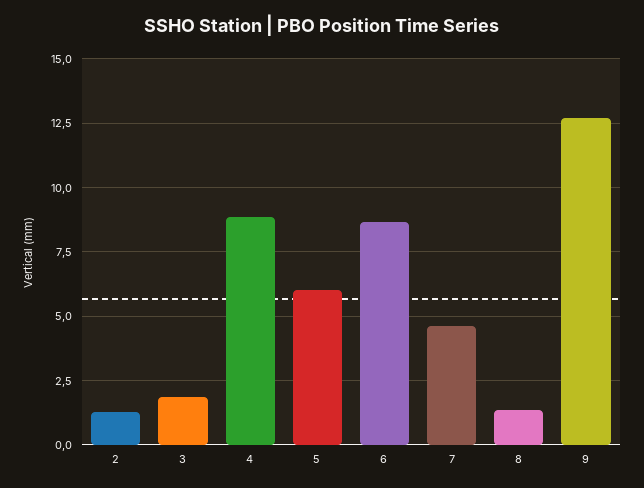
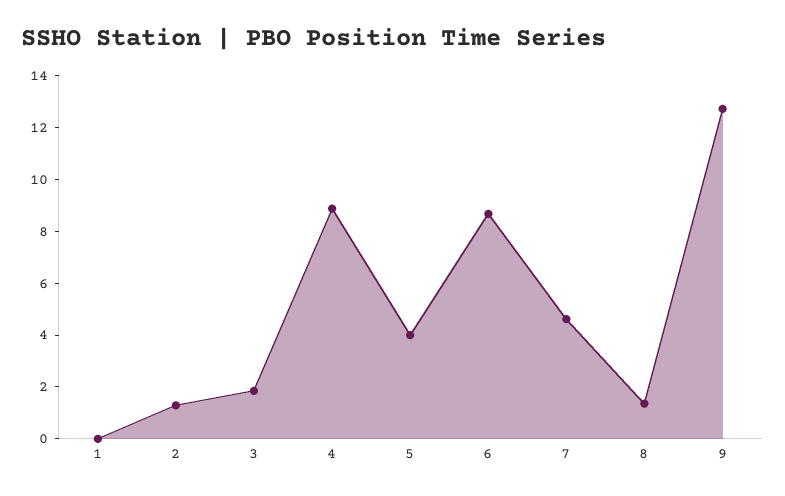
5: 6 -> 4
1: none -> 0

